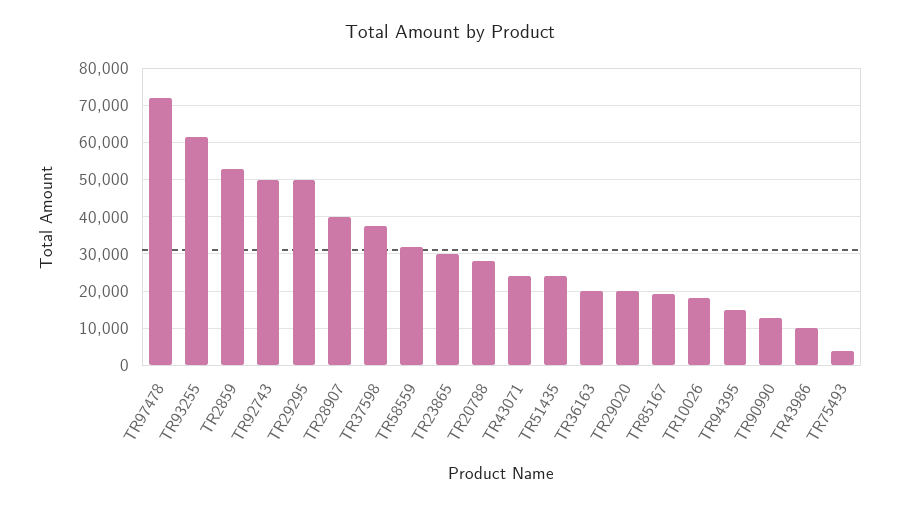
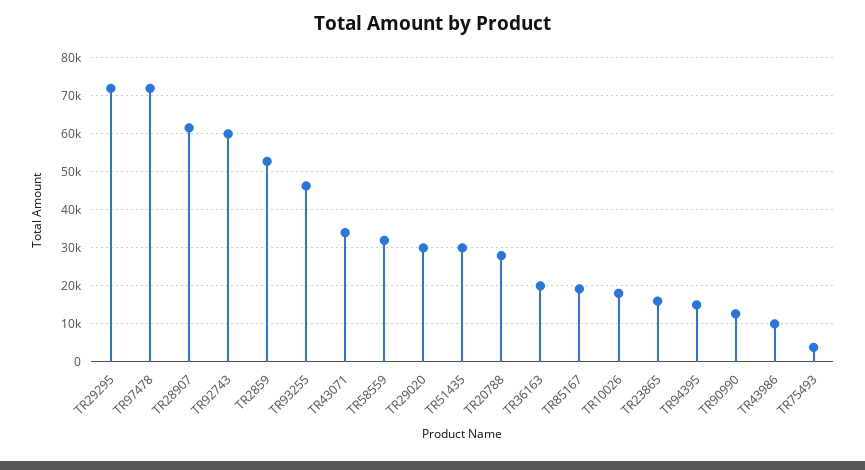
TR93255: 62000 -> 46000
TR92743: 50000 -> 60000
TR29295: 50000 -> 72000
TR28907: 40000 -> 62000
TR37598: 38000 -> none
TR23865: 30000 -> 16000
TR43071: 24000 -> 34000
TR51435: 24000 -> 30000
TR29020: 20000 -> 30000

